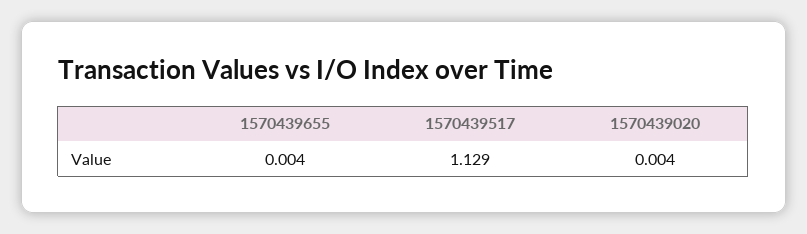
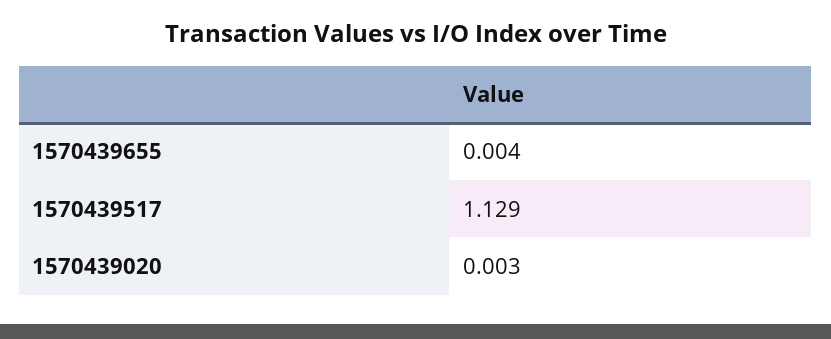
1570439020: 0.004 -> 0.003

